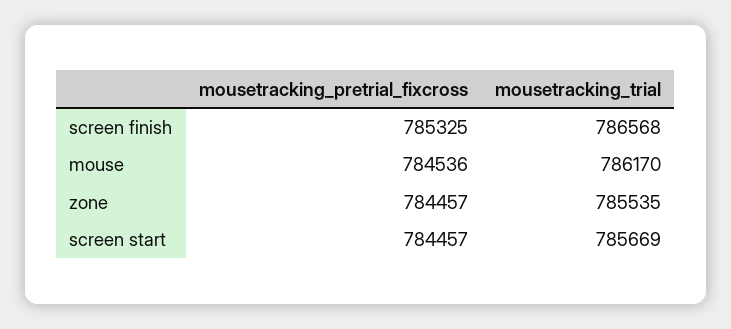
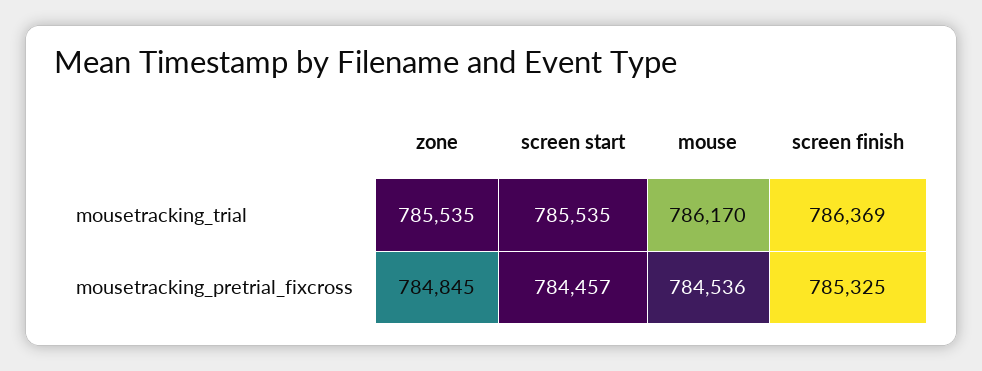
mousetracking_trial, screen finish: 786568 -> 786369
mousetracking_pretrial_fixcross, zone: 784457 -> 784845
mousetracking_trial, screen start: 785669 -> 785535

